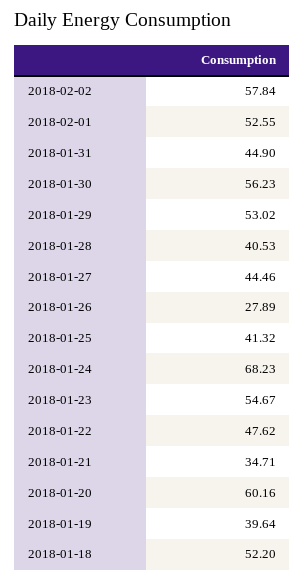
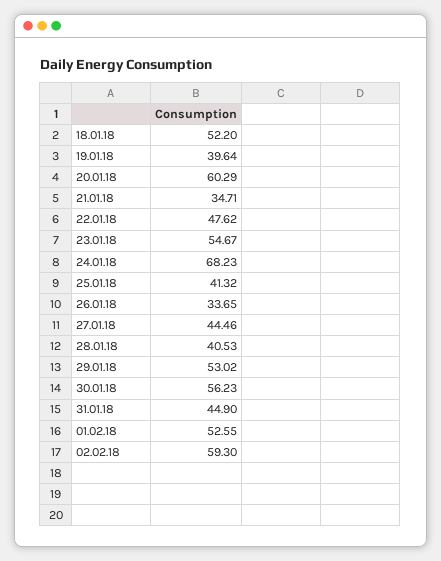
2018-02-02: 57.84 -> 59.3
2018-01-26: 27.89 -> 33.65
2018-01-20: 60.16 -> 60.29

